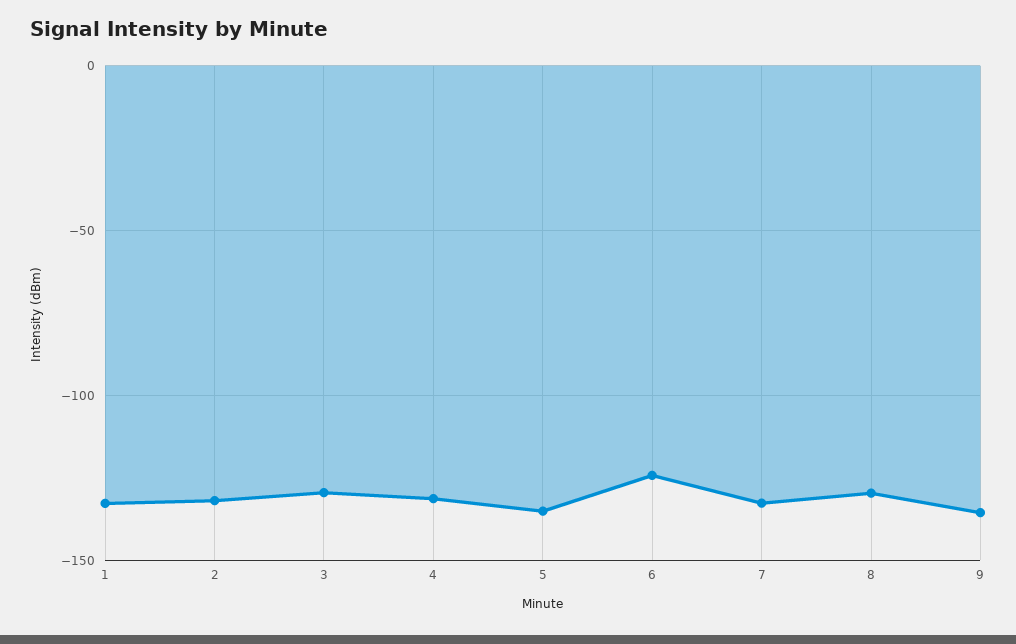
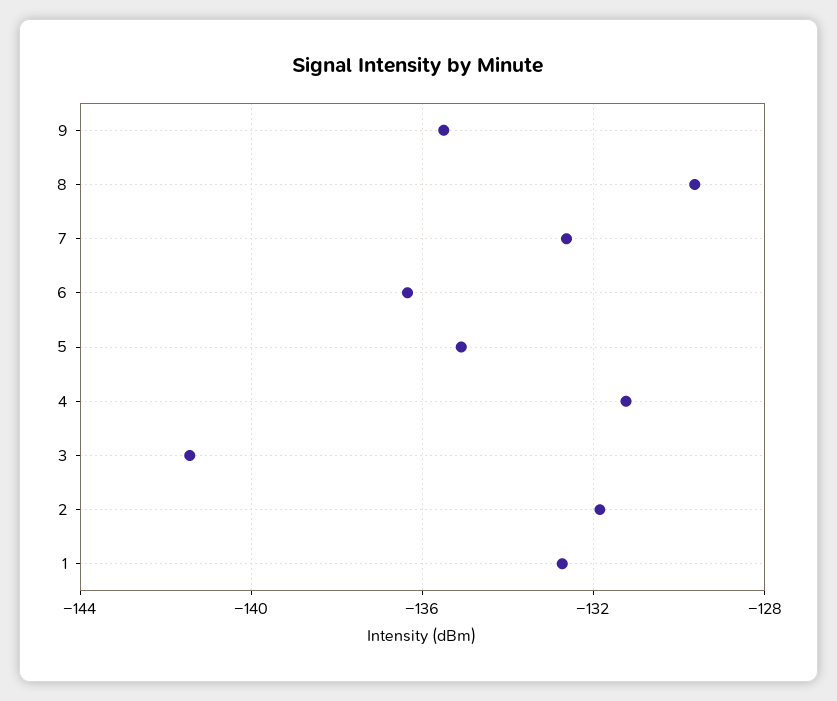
3: -130 -> -141.5
6: -125 -> -136.5

